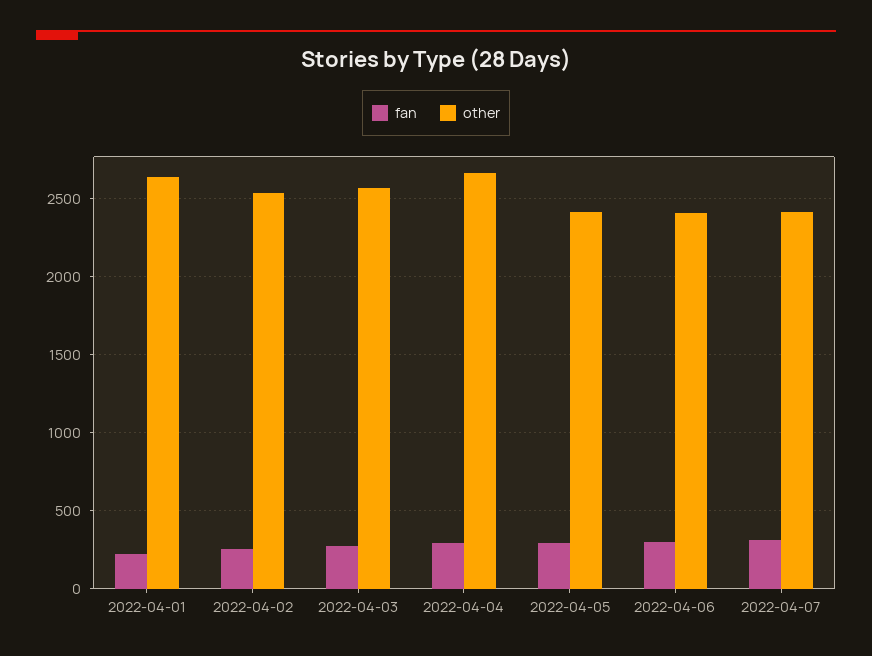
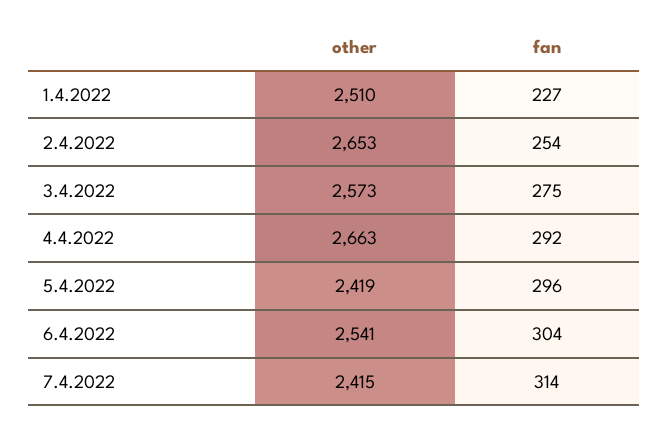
other, 2022-04-01: 2650 -> 2510
other, 2022-04-02: 2550 -> 2653
other, 2022-04-06: 2400 -> 2541

